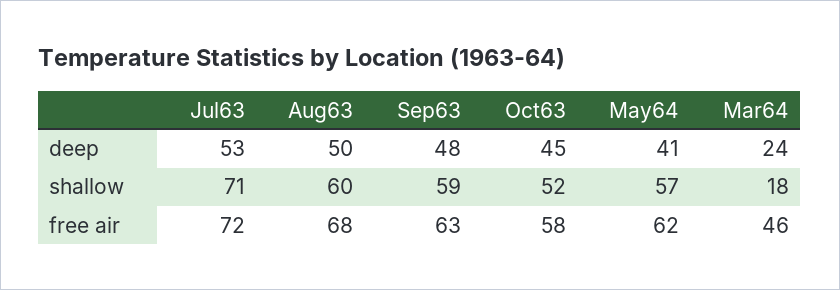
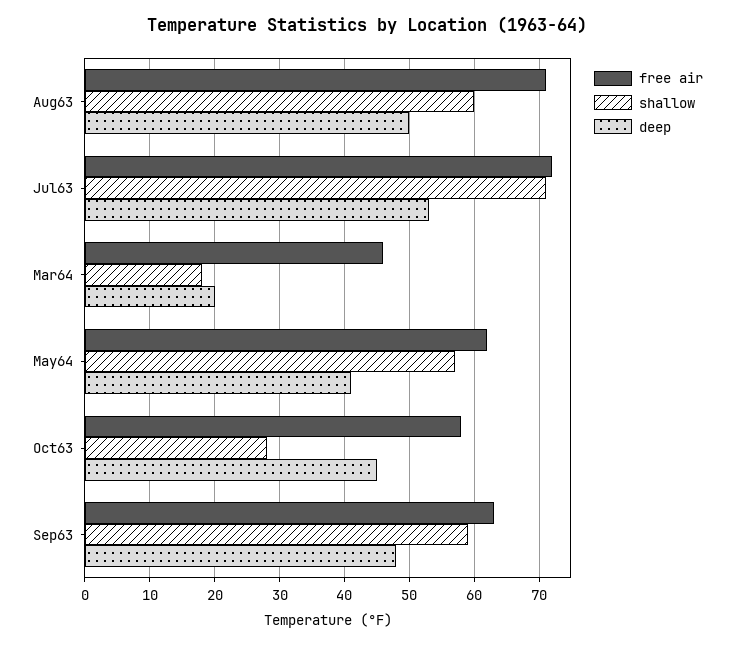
deep, Mar64: 24 -> 20
shallow, Oct63: 52 -> 28
free air, Aug63: 68 -> 71

